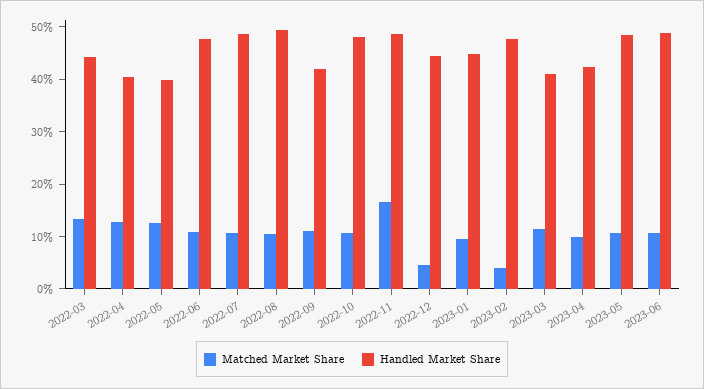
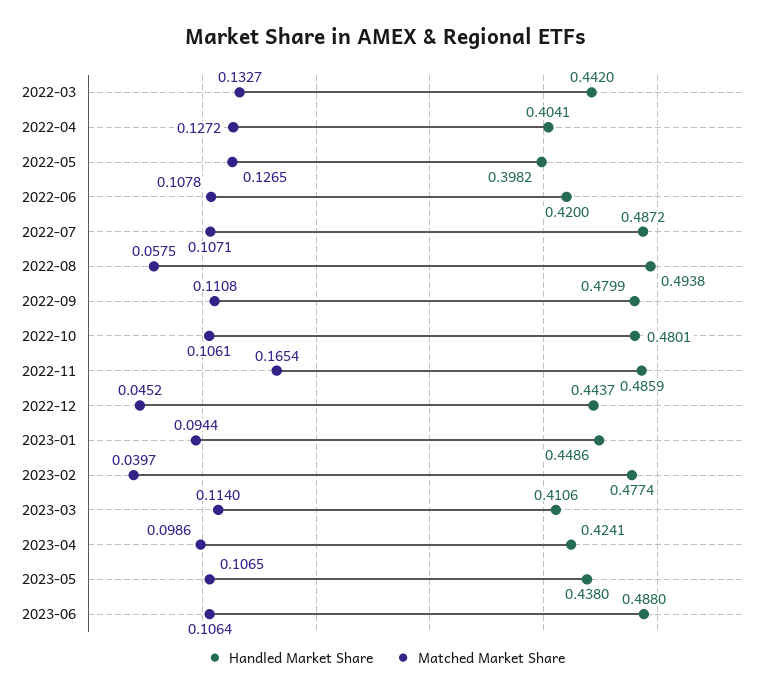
Handled Market Share, 2022-06: 0.48 -> 0.42
Matched Market Share, 2022-08: 0.1 -> 0.0575
Handled Market Share, 2022-09: 0.42 -> 0.4799
Handled Market Share, 2023-05: 0.48 -> 0.438

